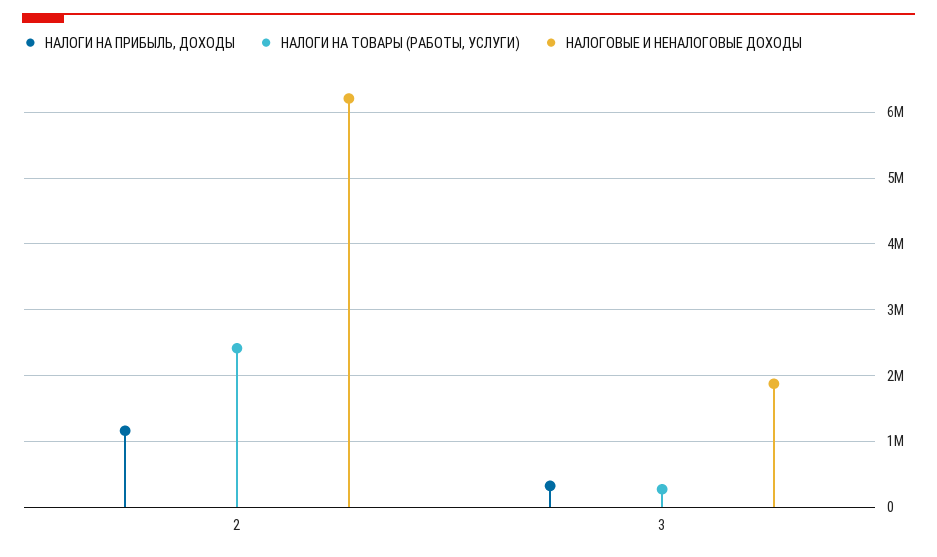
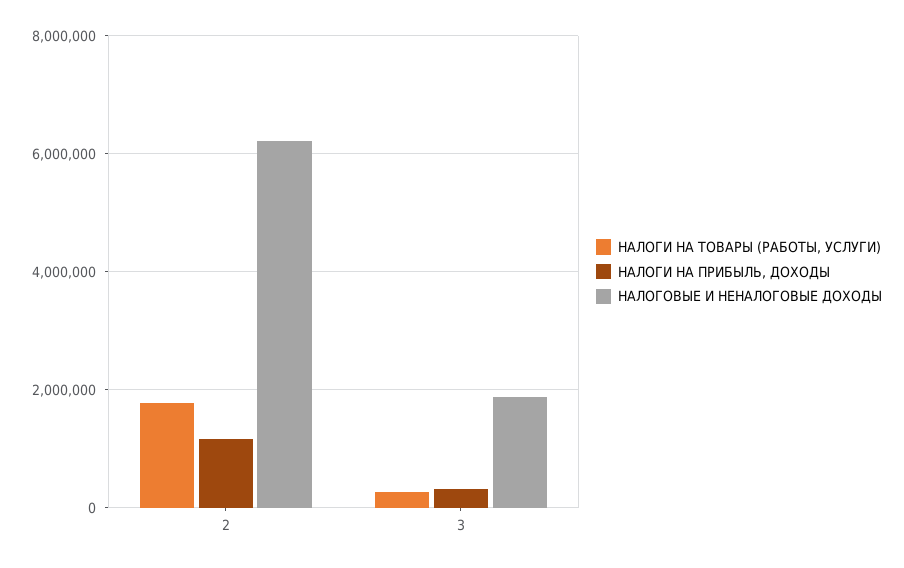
НАЛОГИ НА ТОВАРЫ (РАБОТЫ, УСЛУГИ), 2: 2400000 -> 1800000

